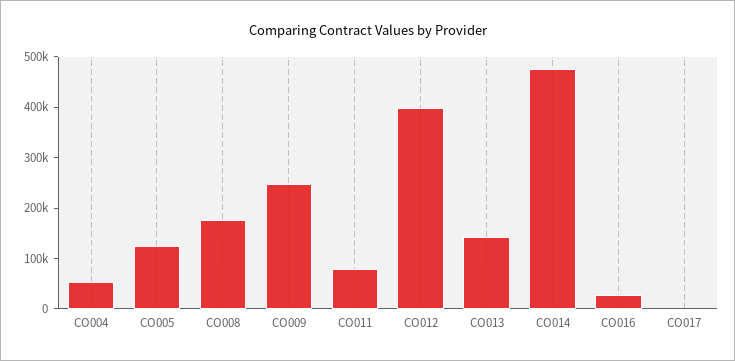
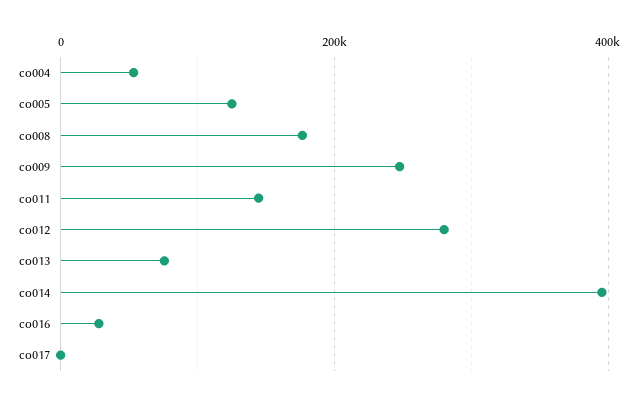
CO011: 80000 -> 140000
CO012: 400000 -> 280000
CO013: 140000 -> 80000
CO014: 480000 -> 400000

